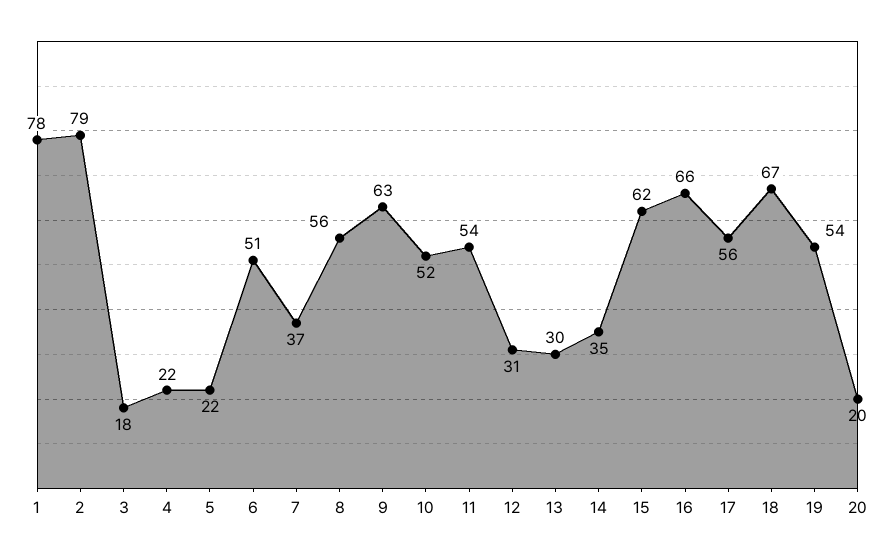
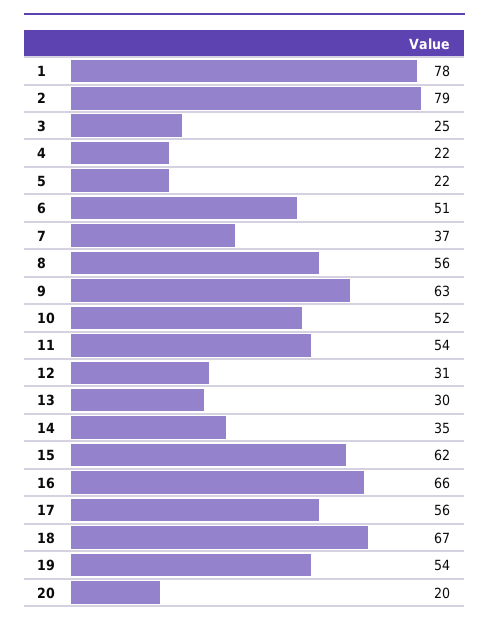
3: 18 -> 25

